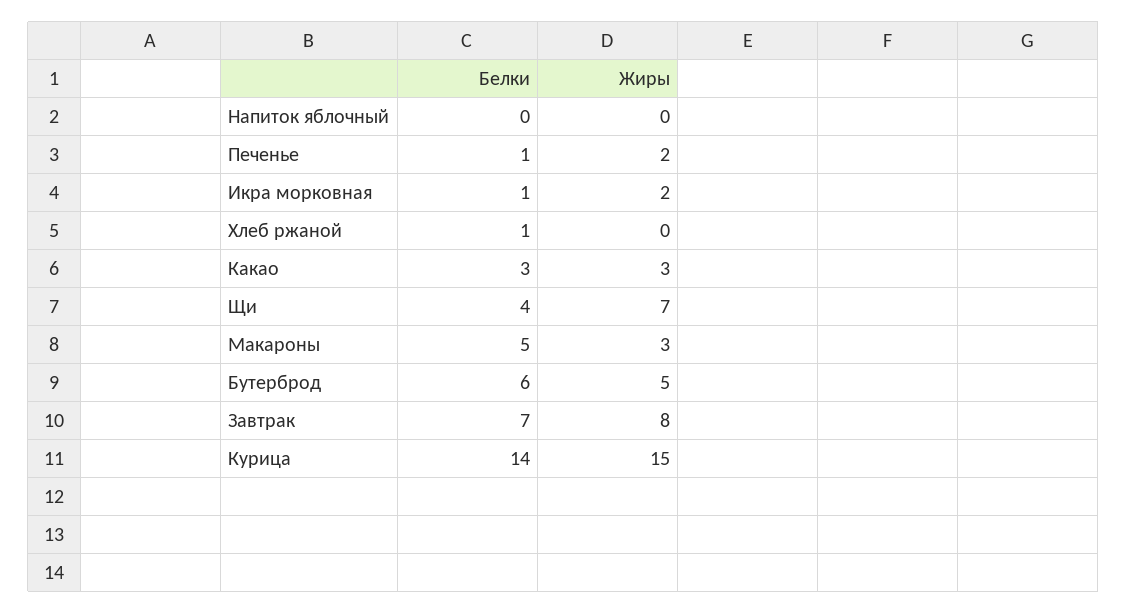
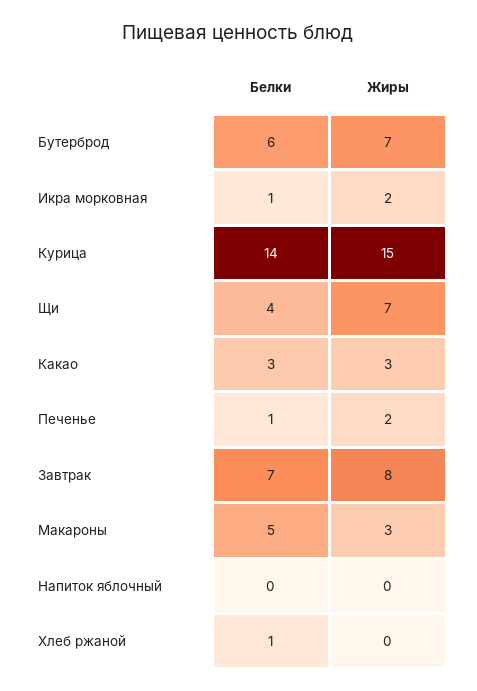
Жиры, Бутерброд: 5 -> 7

